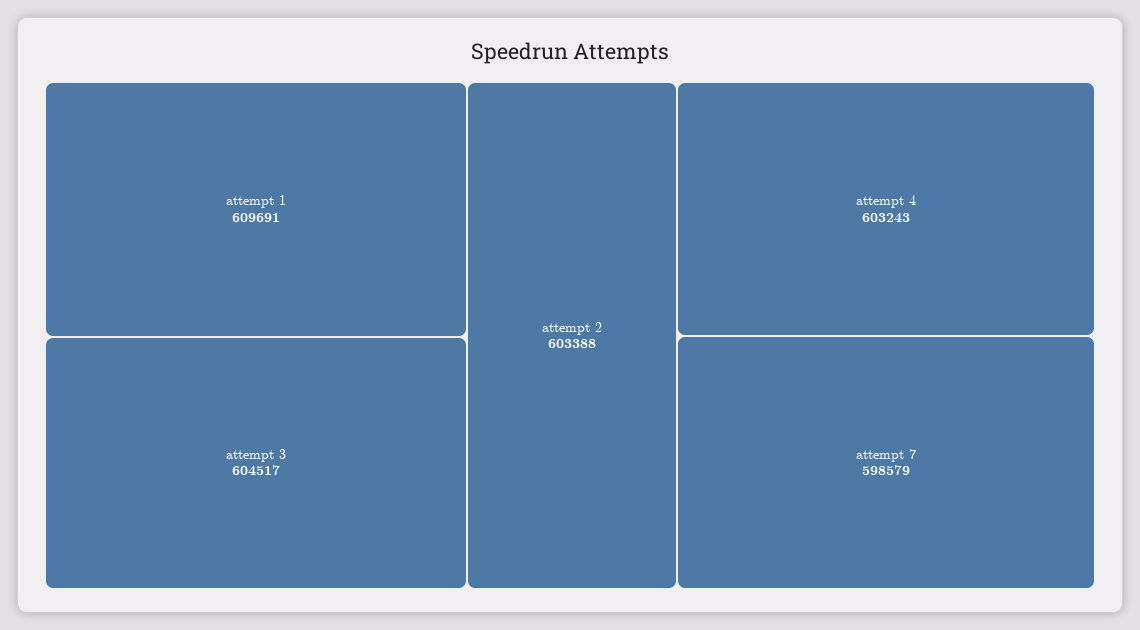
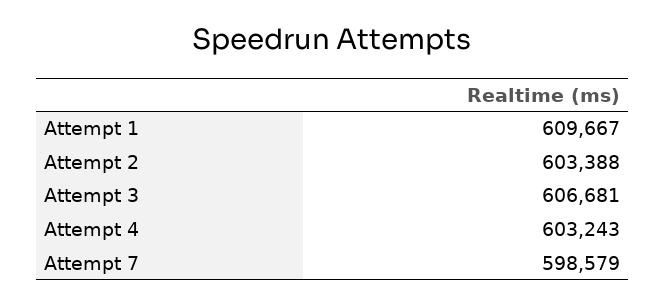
attempt 1: 609691 -> 609667
attempt 3: 604517 -> 606681

